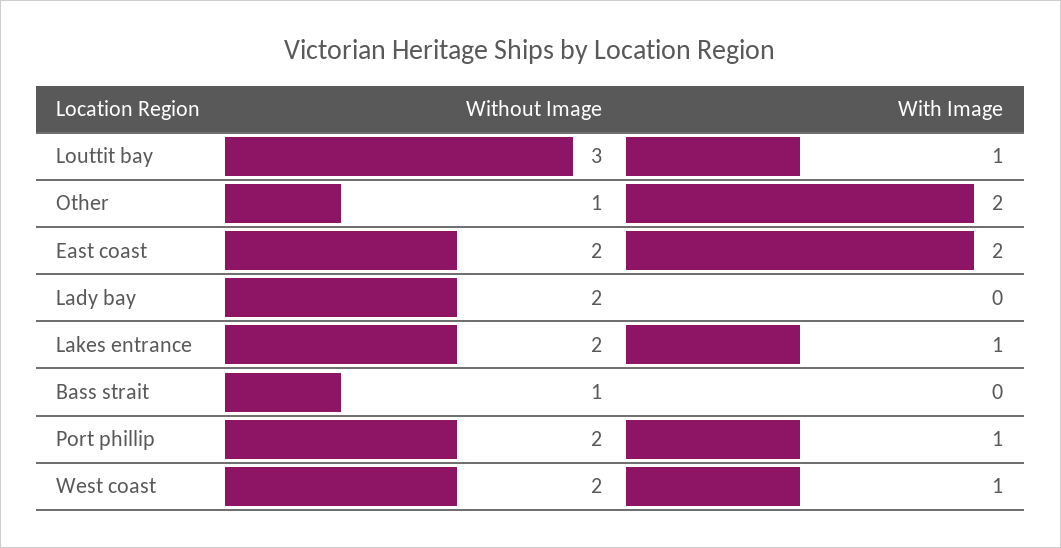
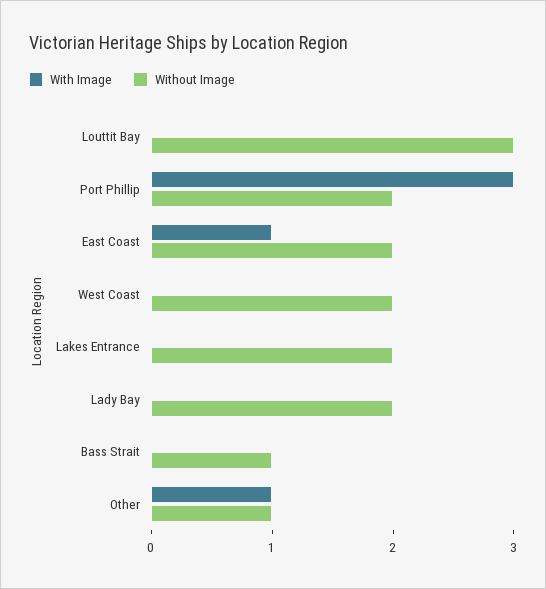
With Image, Louttit bay: 1 -> 0
With Image, Other: 2 -> 1
With Image, East coast: 2 -> 1
With Image, Lakes entrance: 1 -> 0
With Image, Port phillip: 1 -> 3
With Image, West coast: 1 -> 0

